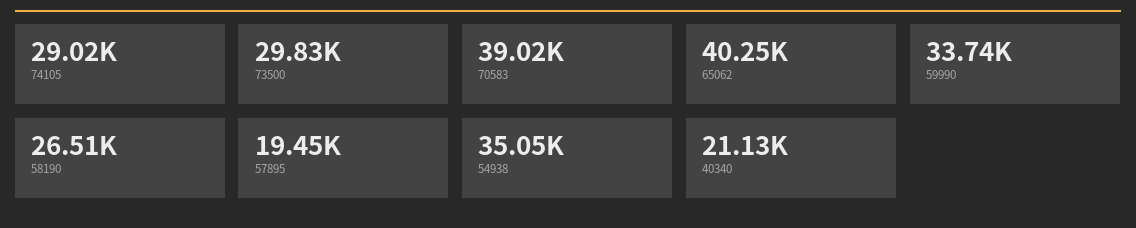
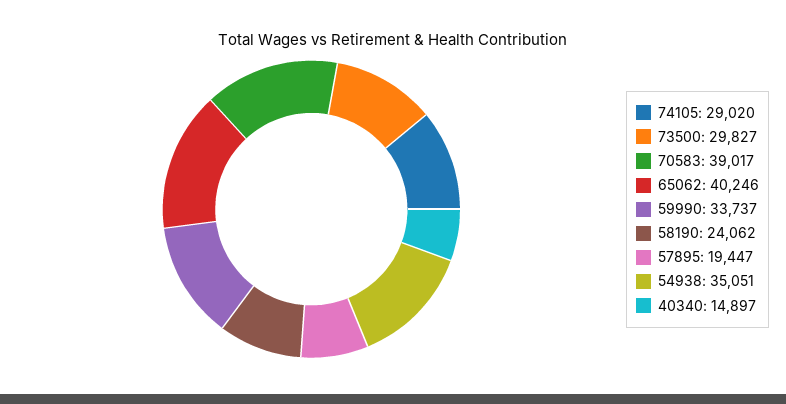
58190: 26510 -> 24062
40340: 21130 -> 14897

